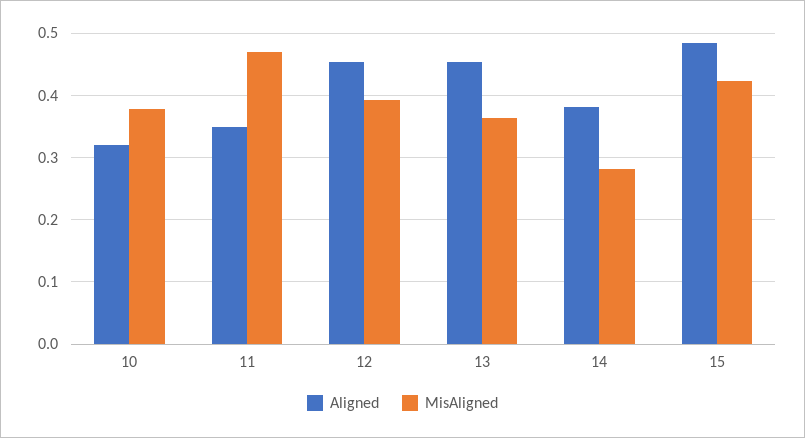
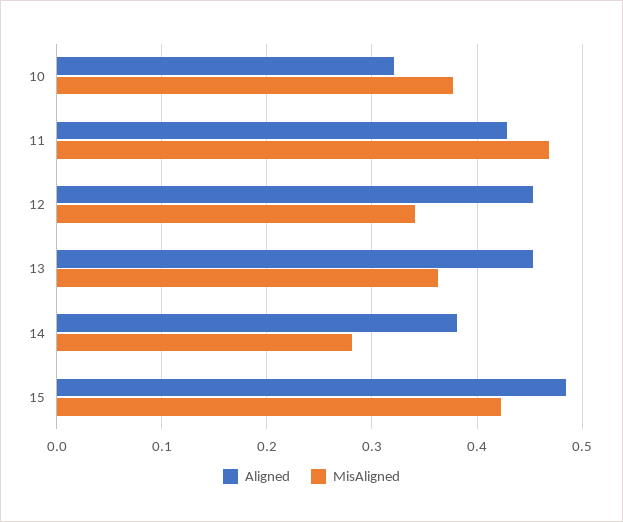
Aligned, 11: 0.35 -> 0.43
MisAligned, 12: 0.39 -> 0.34

